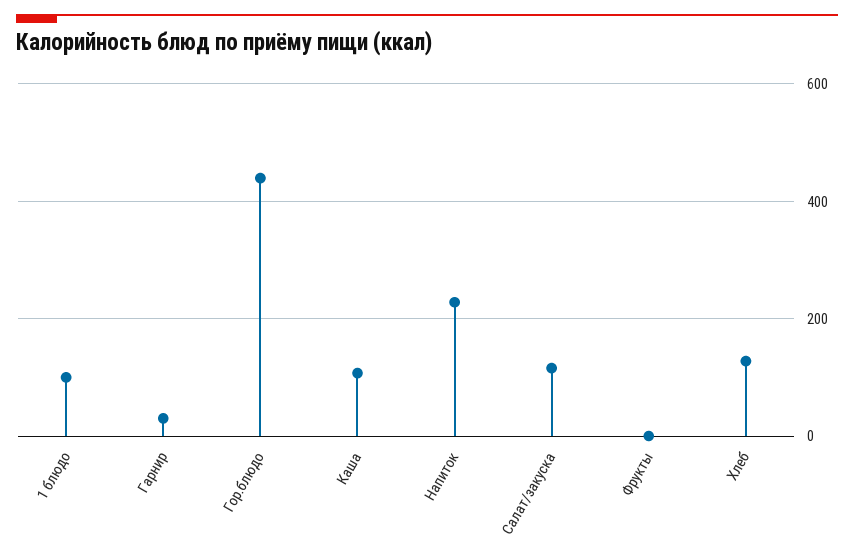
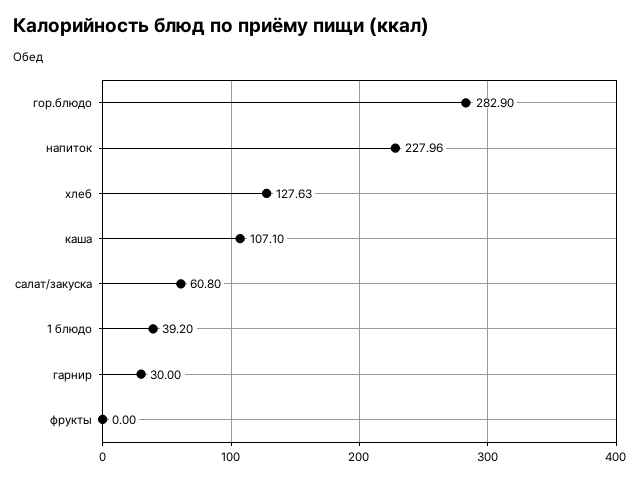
1 блюдо: 100 -> 39.2
Гор.блюдо: 440 -> 282.9
Салат/закуска: 120 -> 60.8

